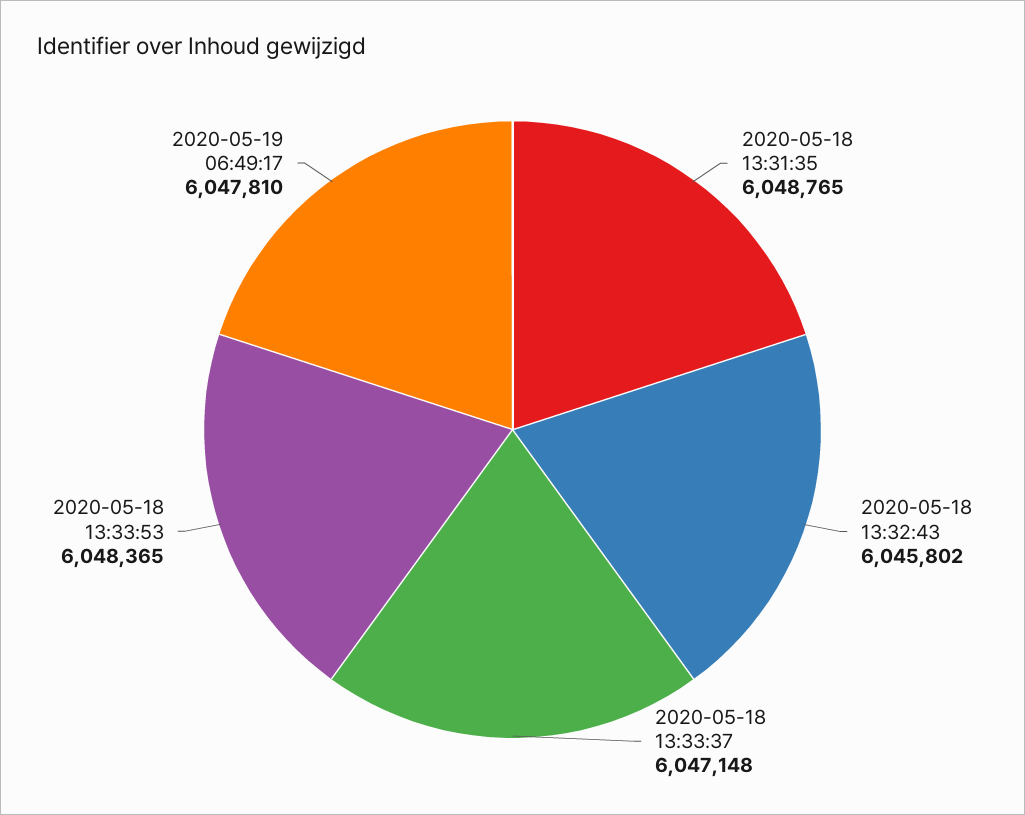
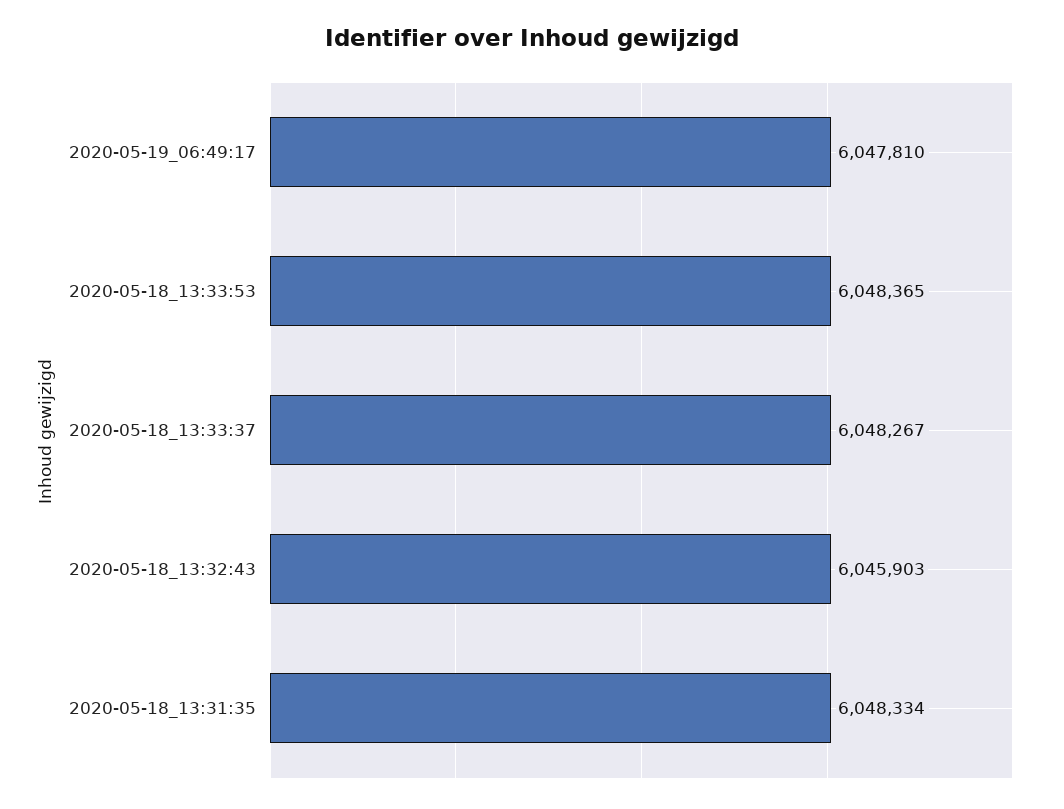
2020-05-18 13:31:35: 6048765 -> 6048334
2020-05-18 13:32:43: 6045802 -> 6045903
2020-05-18 13:33:37: 6047148 -> 6048267

